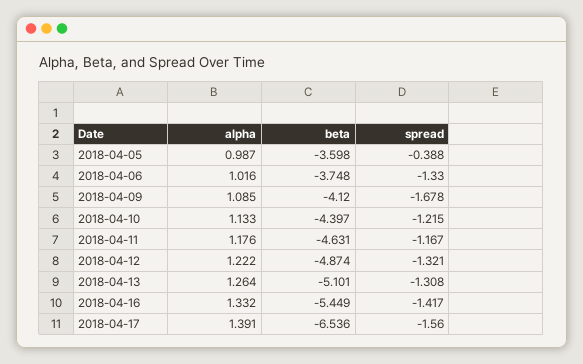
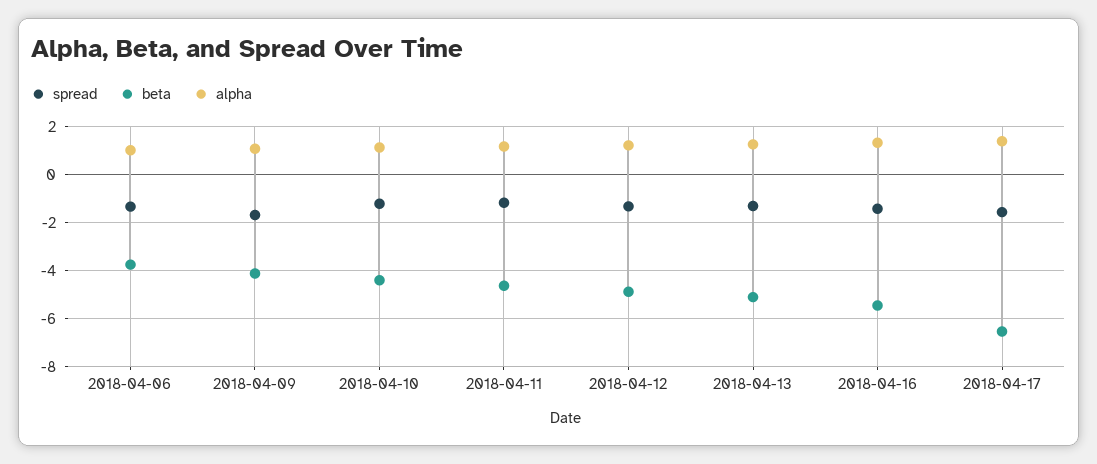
alpha, 2018-04-05: 0.987 -> none
beta, 2018-04-05: -3.598 -> none
spread, 2018-04-05: -0.388 -> none

